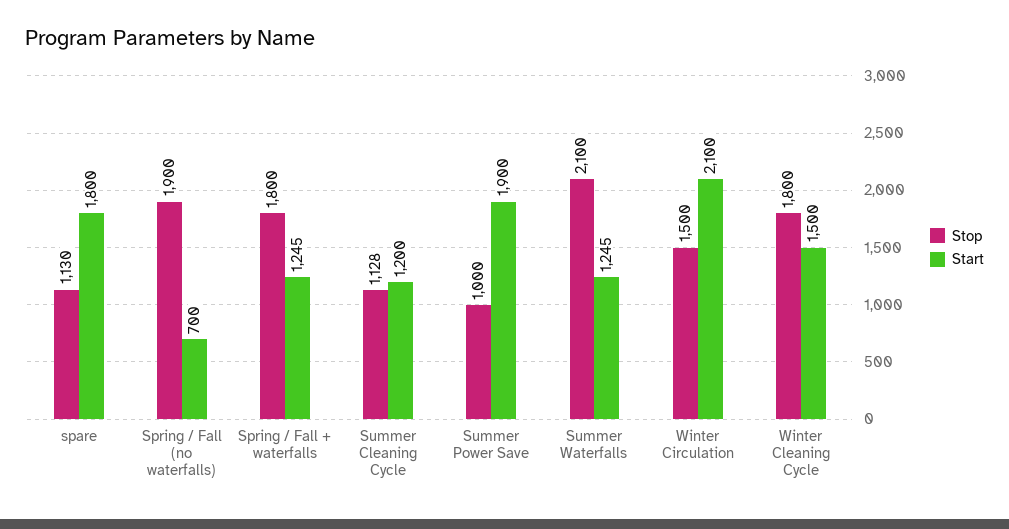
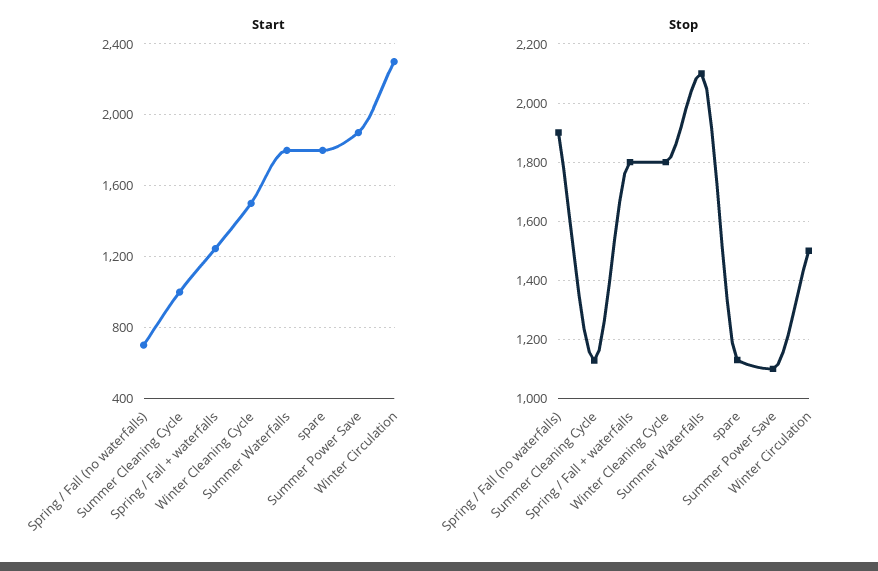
Start, Summer Cleaning Cycle: 1200 -> 1000
Stop, Summer Power Save: 1000 -> 1100
Start, Summer Waterfalls: 1245 -> 1800
Start, Winter Circulation: 2100 -> 2300

